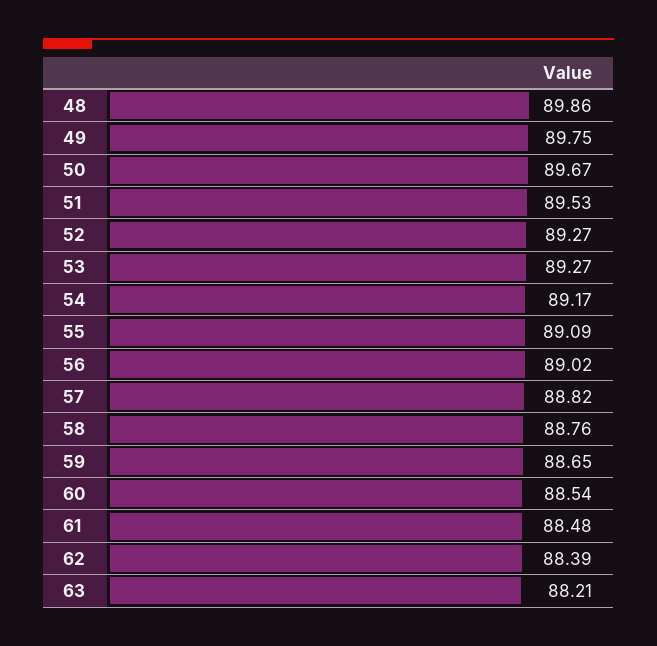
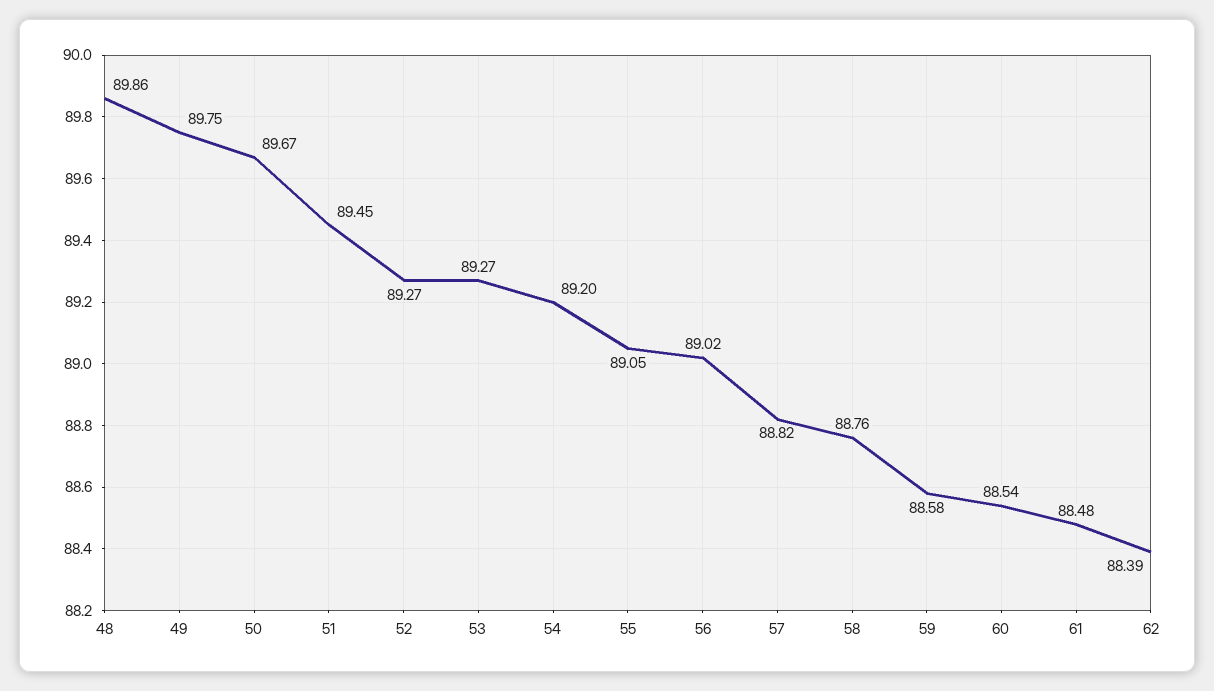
51: 89.53 -> 89.45
54: 89.17 -> 89.2
55: 89.09 -> 89.05
59: 88.65 -> 88.58
63: 88.21 -> none

